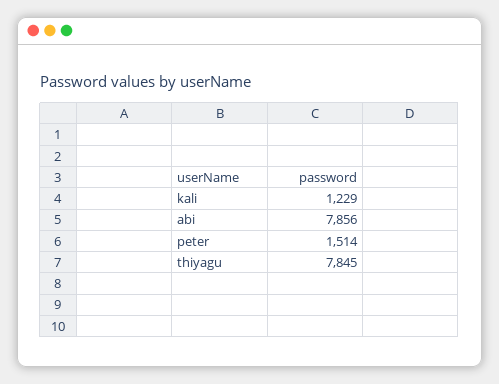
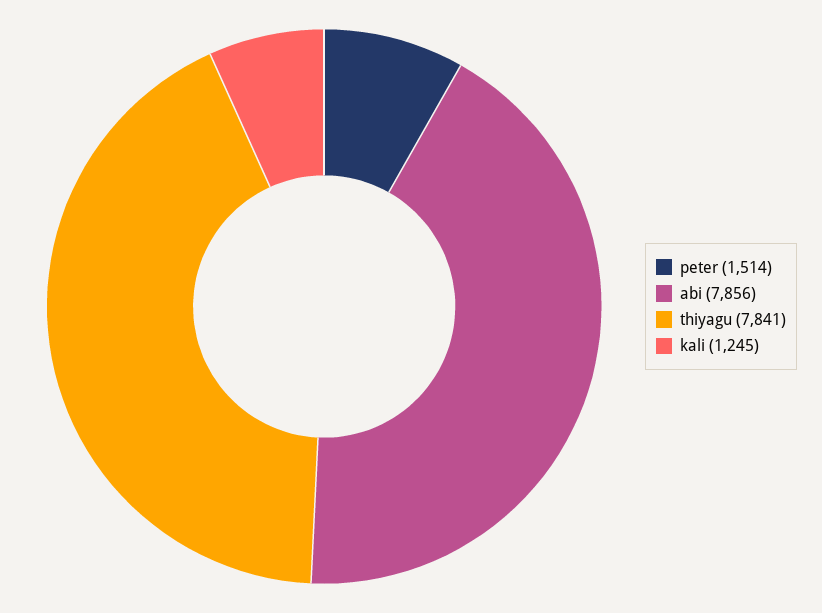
kali: 1229 -> 1245
thiyagu: 7845 -> 7841

